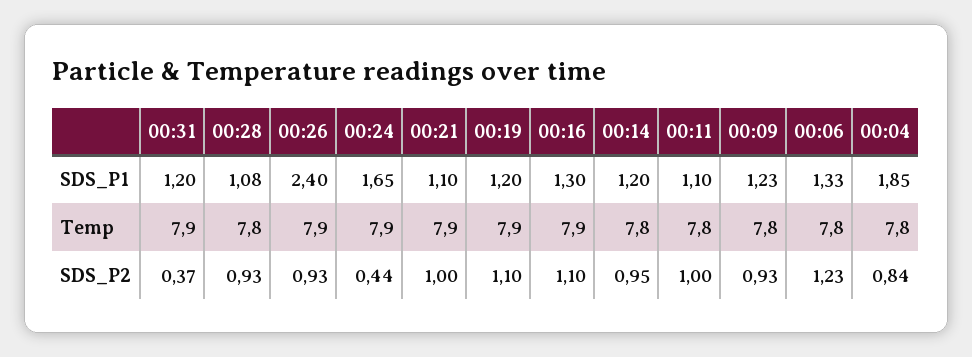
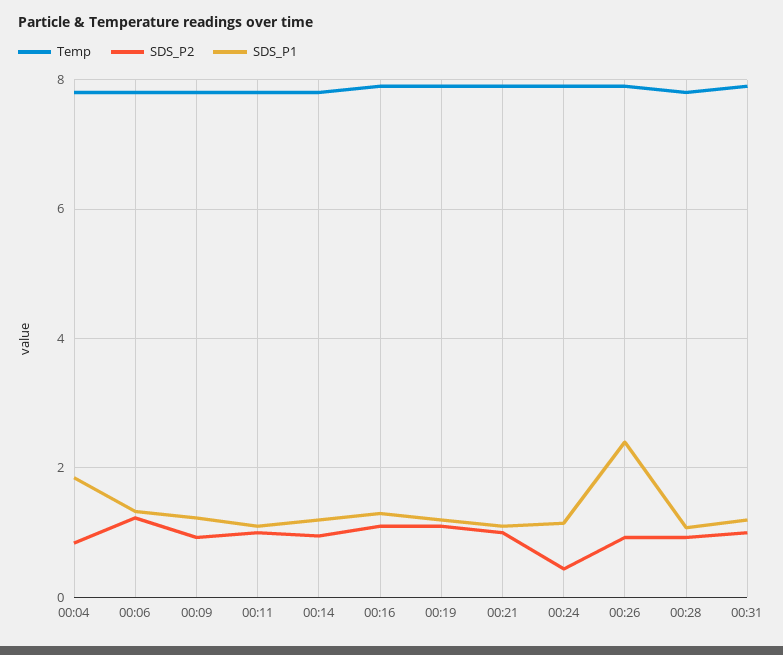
SDS_P1, 00:24: 1.65 -> 1.2
SDS_P2, 00:31: 0.37 -> 1

